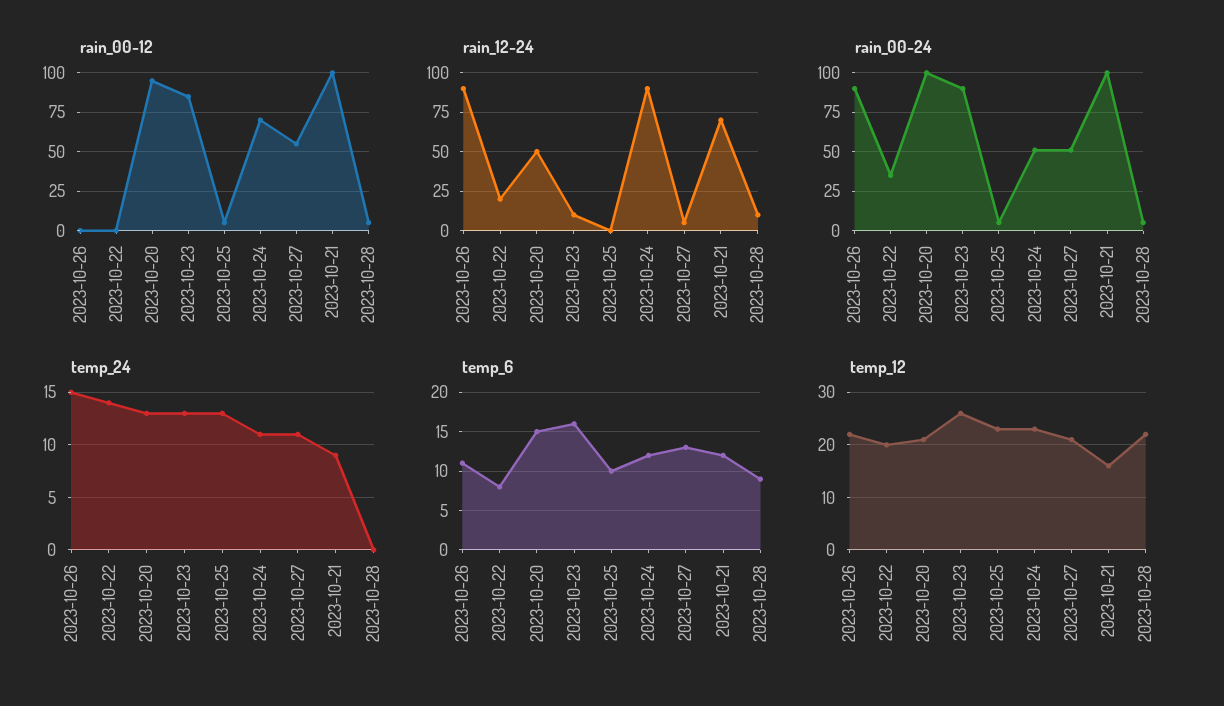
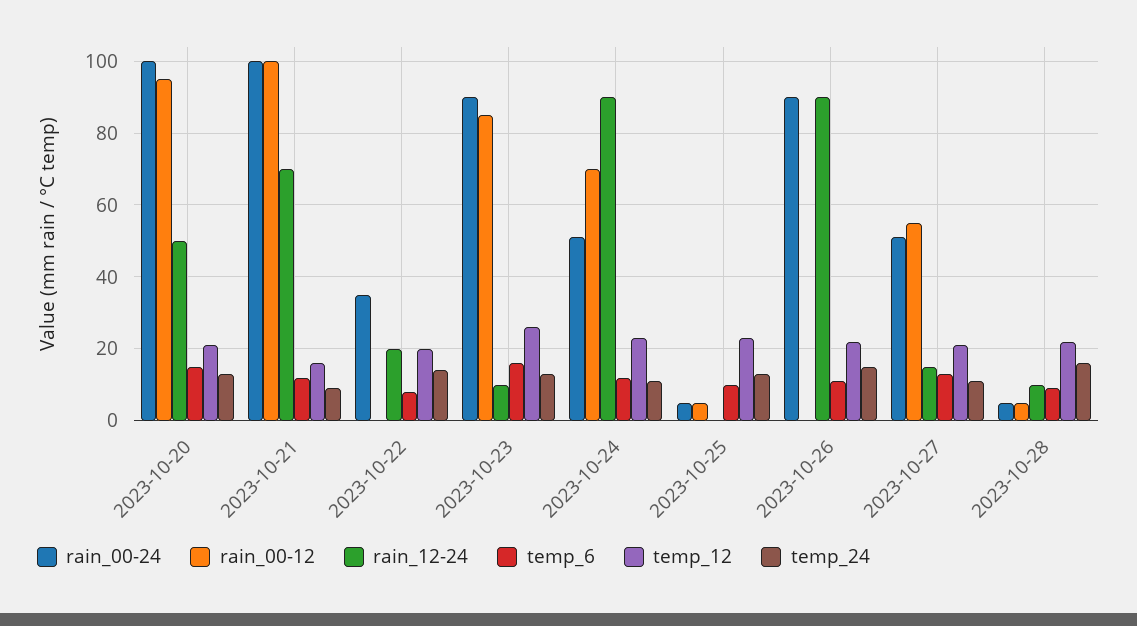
rain_12-24, 2023-10-27: 5 -> 15
temp_24, 2023-10-28: 0 -> 15

